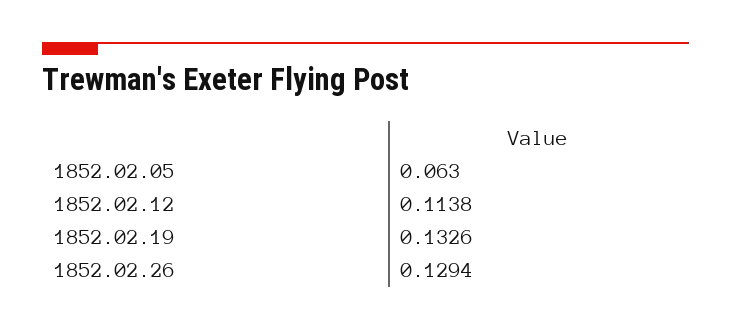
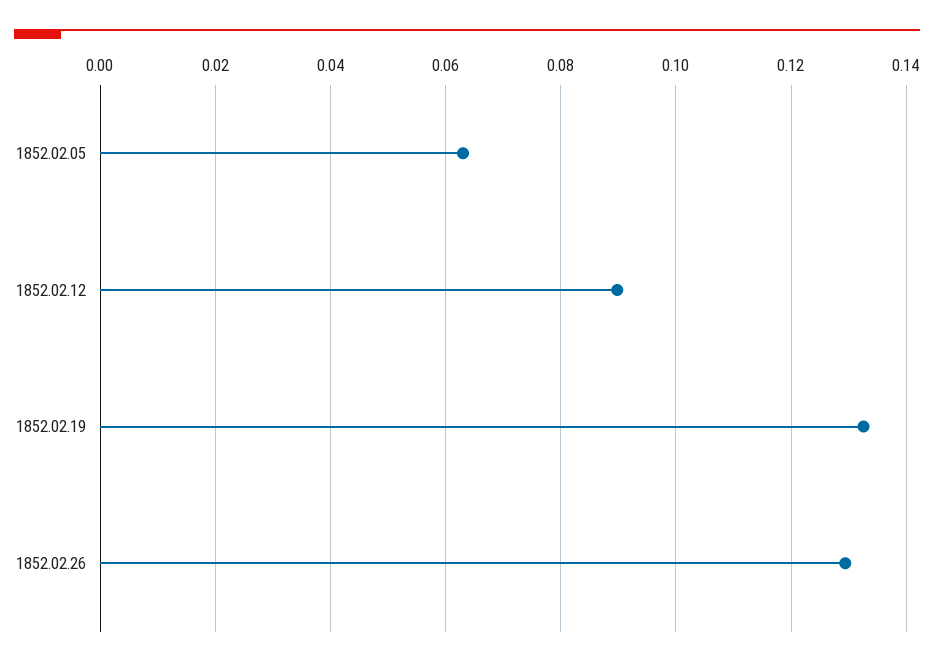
1852.02.12: 0.1138 -> 0.09

